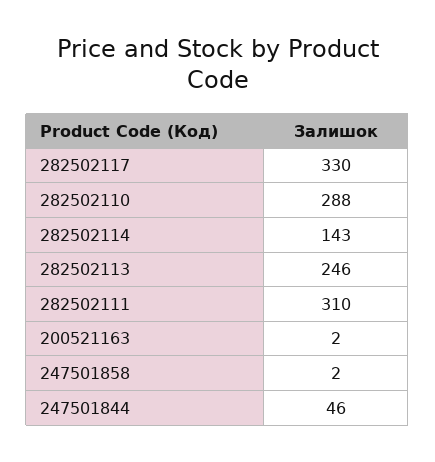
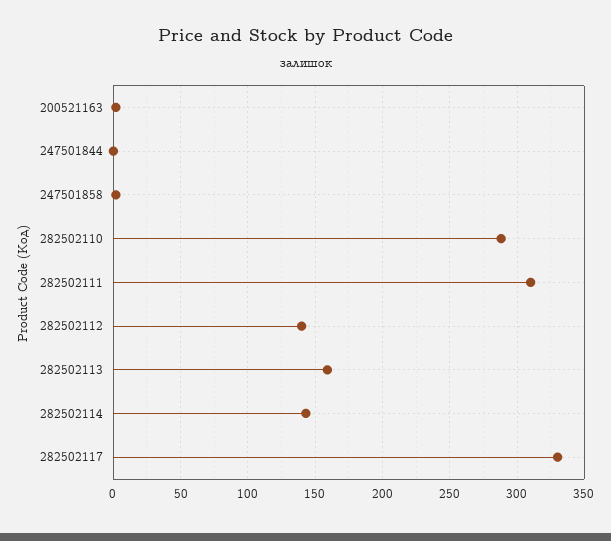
282502113: 246 -> 160
247501844: 46 -> 0
282502112: none -> 140

